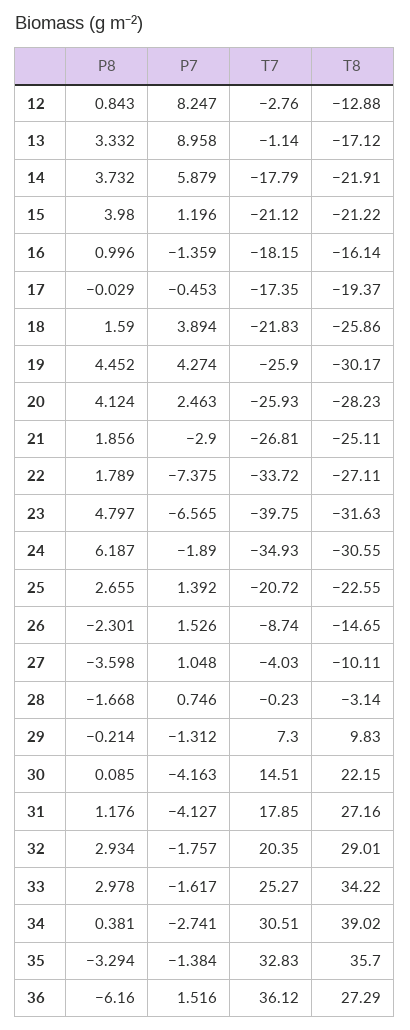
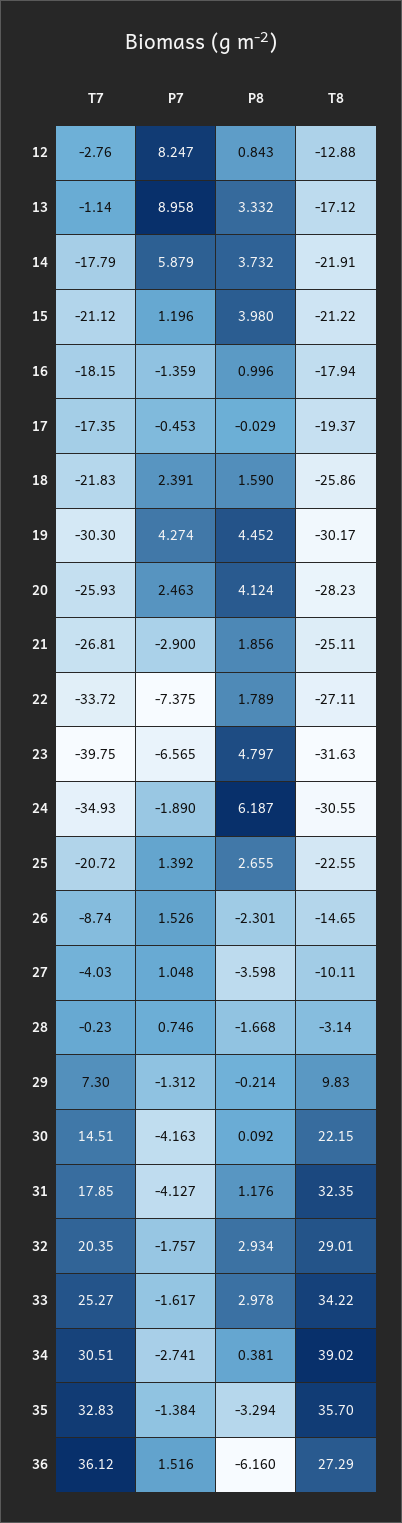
T8, 16: -16.14 -> -17.94
P7, 18: 3.894 -> 2.391
T7, 19: -25.9 -> -30.3
P8, 30: 0.085 -> 0.092
T8, 31: 27.16 -> 32.35

